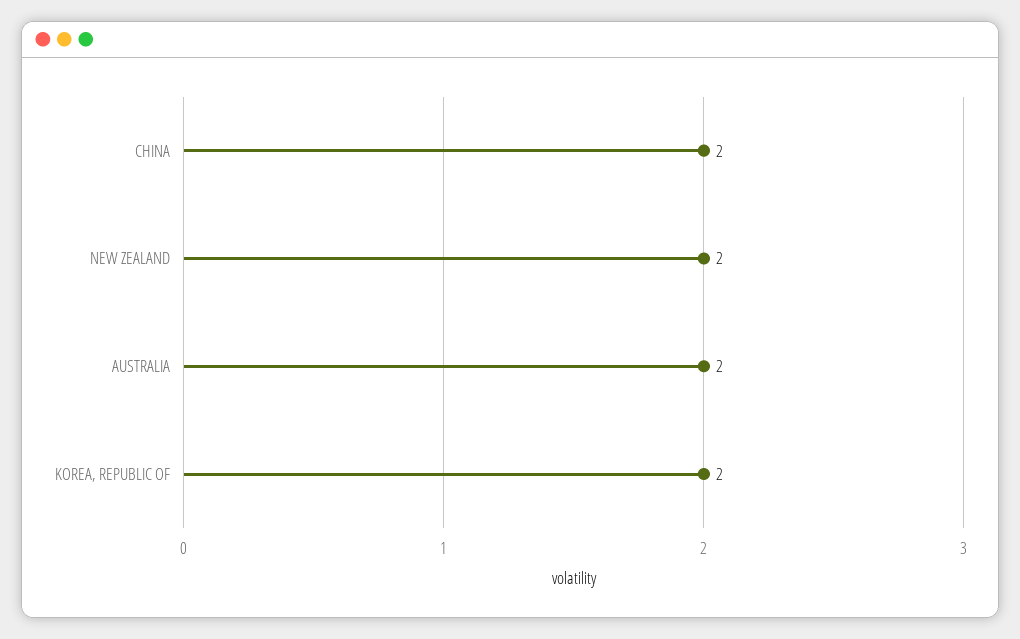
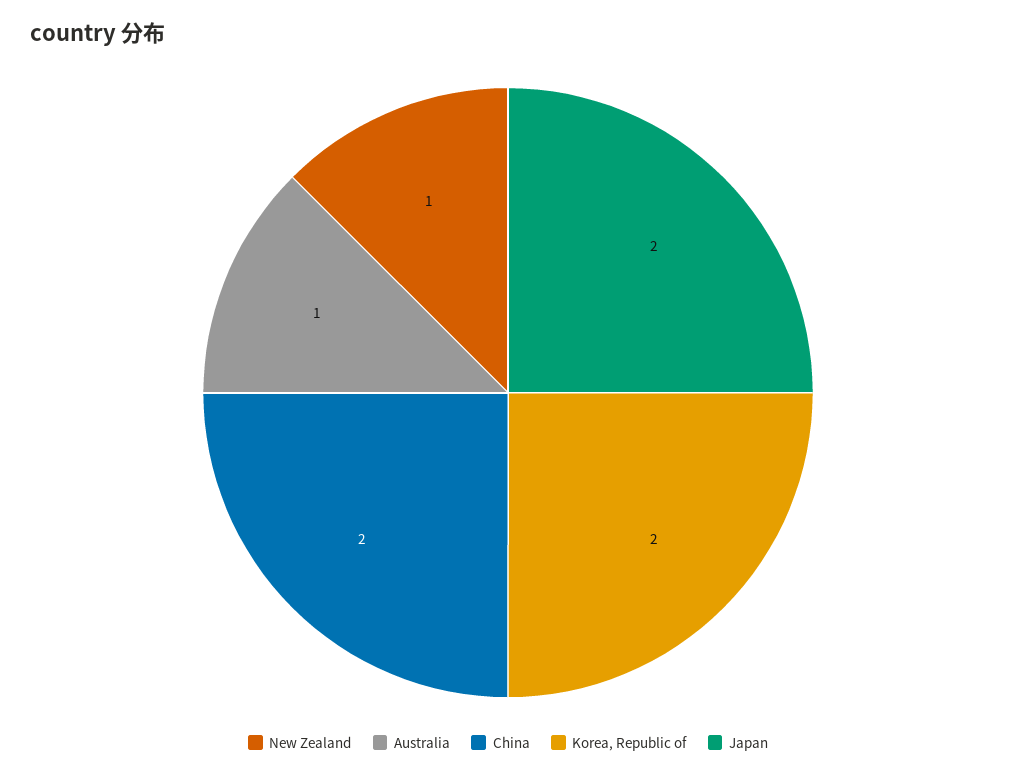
NEW ZEALAND: 2 -> 1
AUSTRALIA: 2 -> 1
Japan: none -> 2

